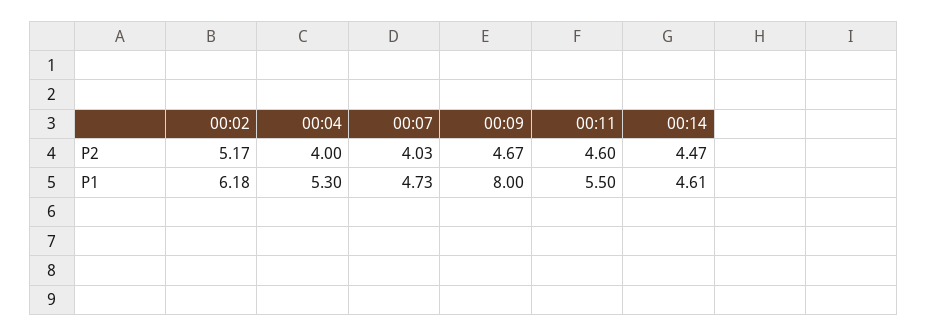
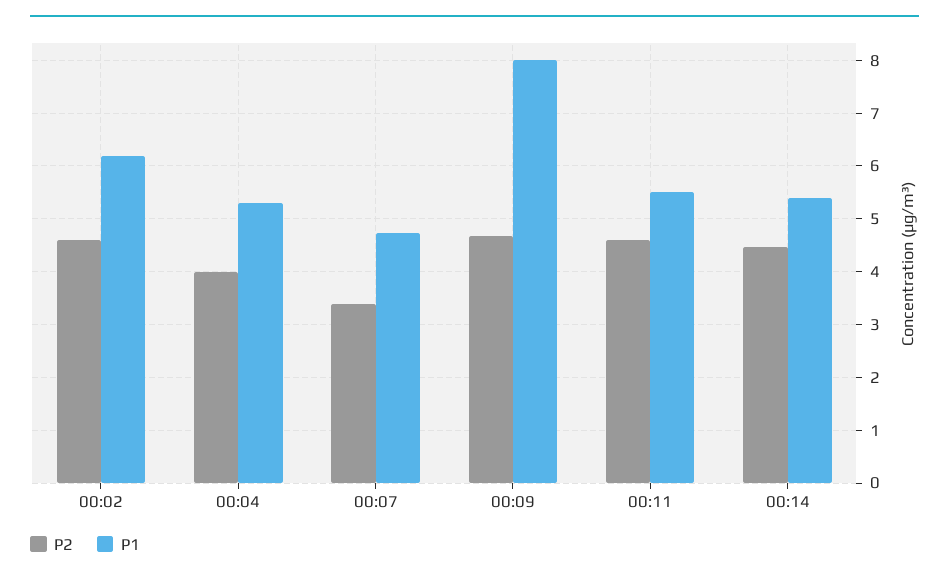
P2, 00:02: 5.17 -> 4.6
P2, 00:07: 4.03 -> 3.4
P1, 00:14: 4.61 -> 5.4

